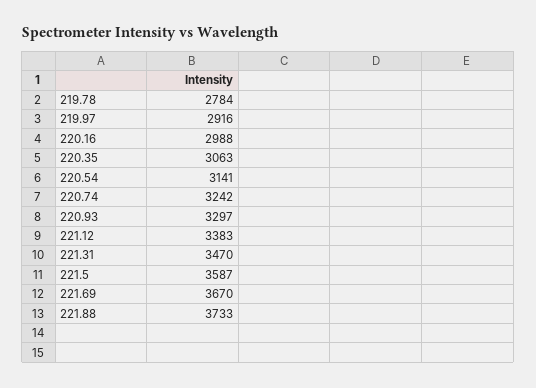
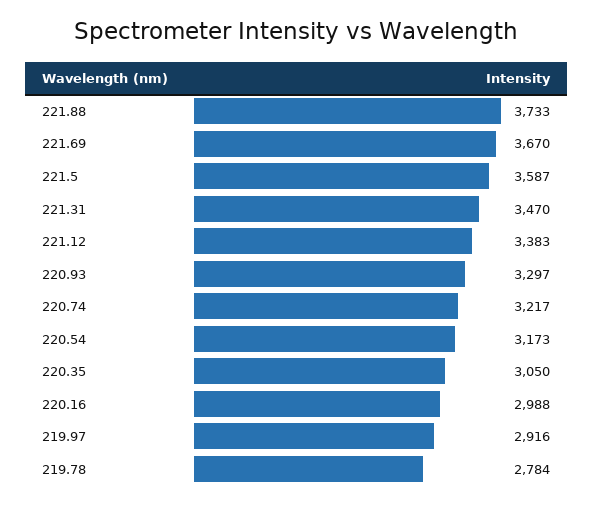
220.35: 3063 -> 3050
220.54: 3141 -> 3173
220.74: 3242 -> 3217

